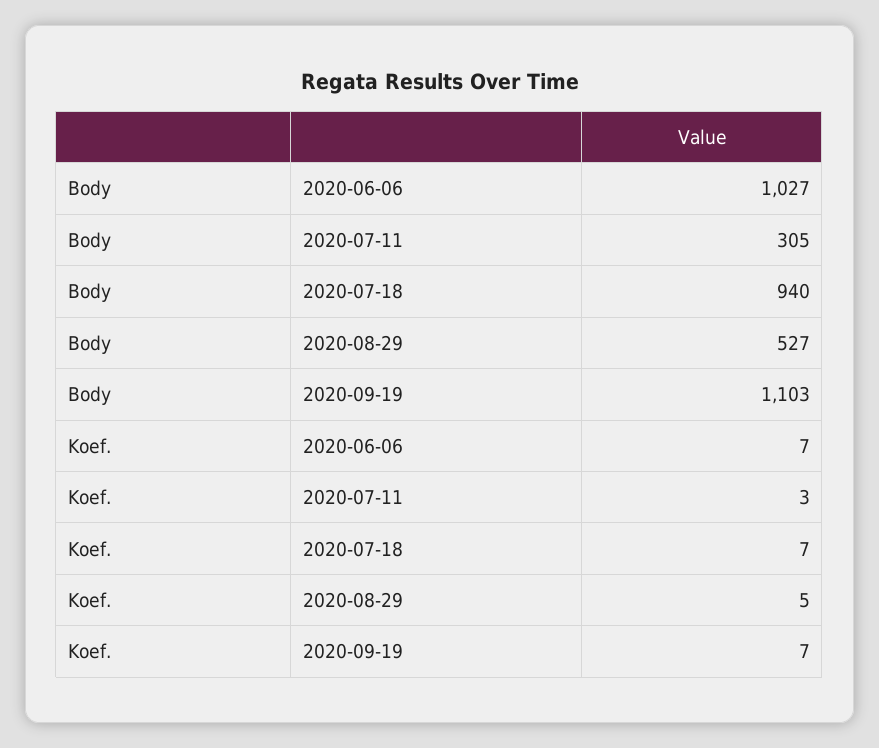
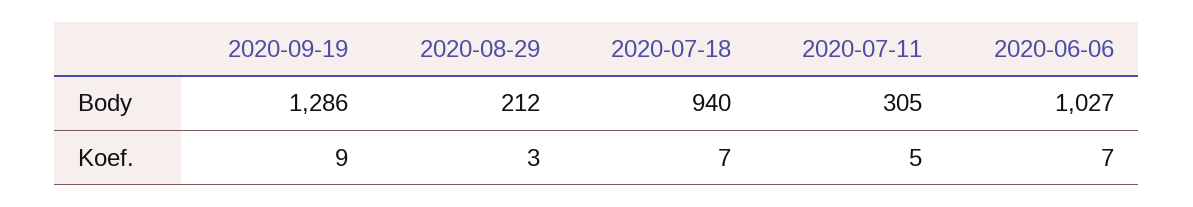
Body, 2020-08-29: 527 -> 212
Body, 2020-09-19: 1103 -> 1286
Koef., 2020-07-11: 3 -> 5
Koef., 2020-08-29: 5 -> 3
Koef., 2020-09-19: 7 -> 9

